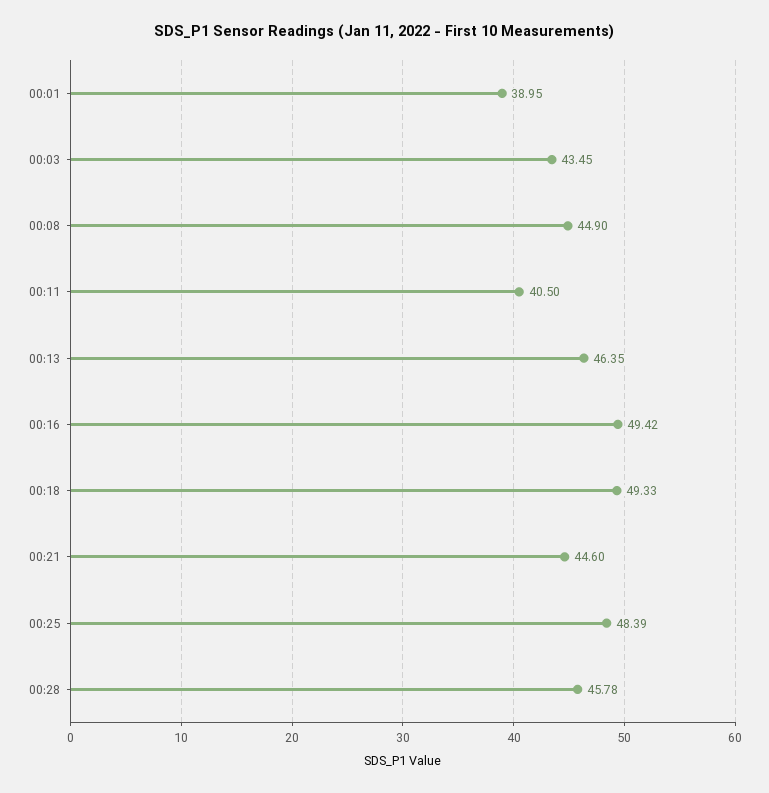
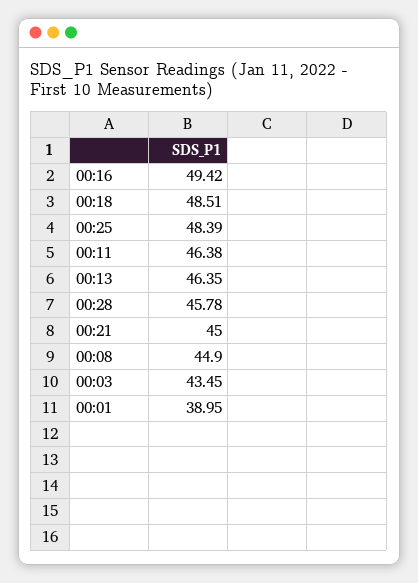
00:11: 40.5 -> 46.38
00:18: 49.33 -> 48.51
00:21: 44.6 -> 45

